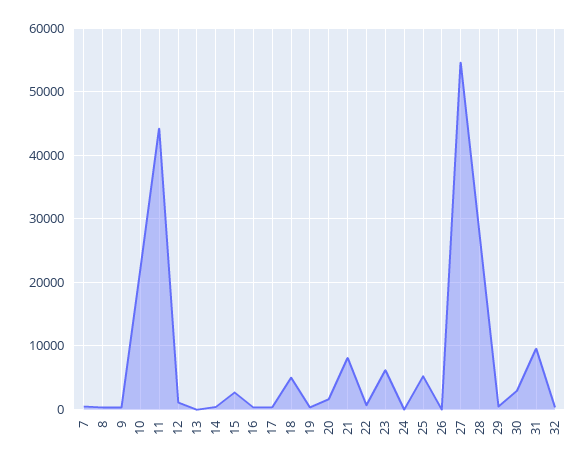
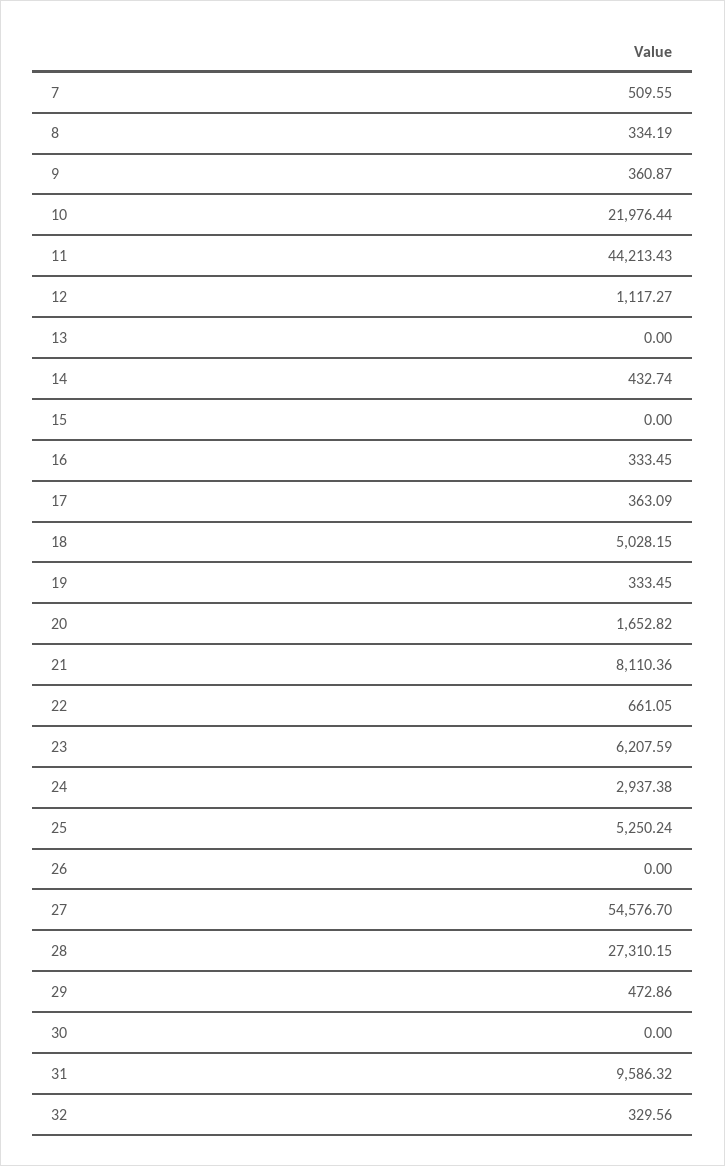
15: 3000 -> 0
24: 0 -> 2937.38
30: 3000 -> 0

